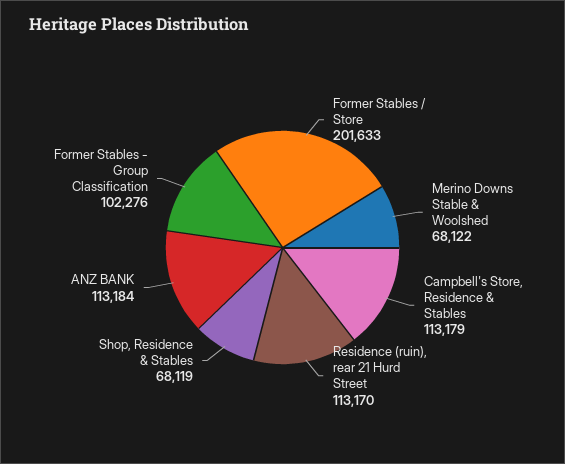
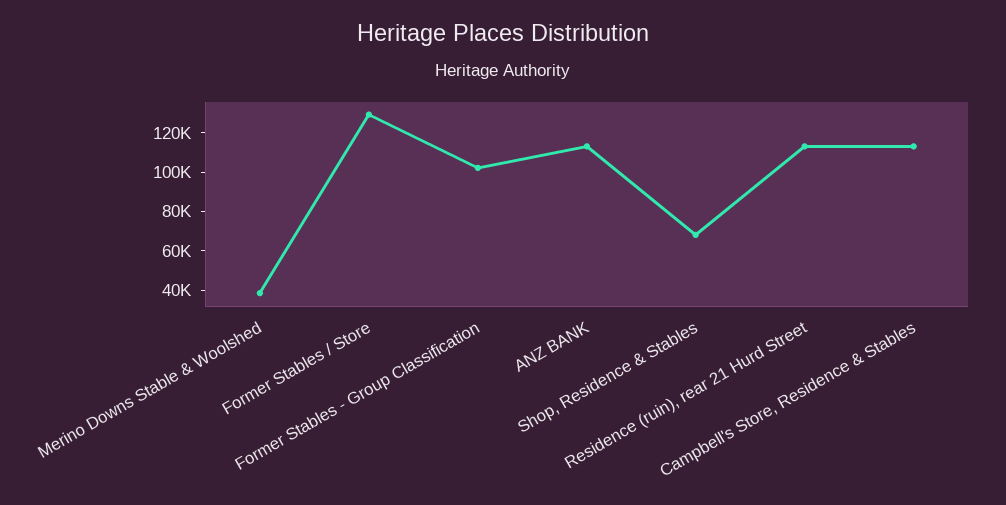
Former Stables / Store: 201633 -> 130000
Merino Downs Stable & Woolshed: 68122 -> 40000

